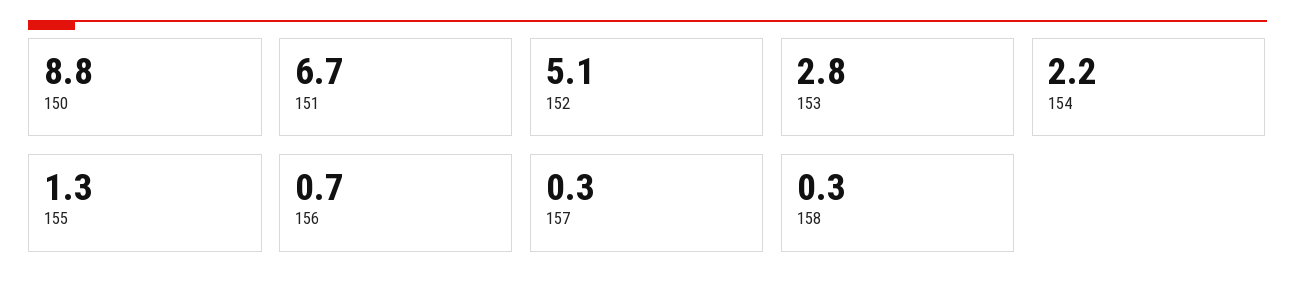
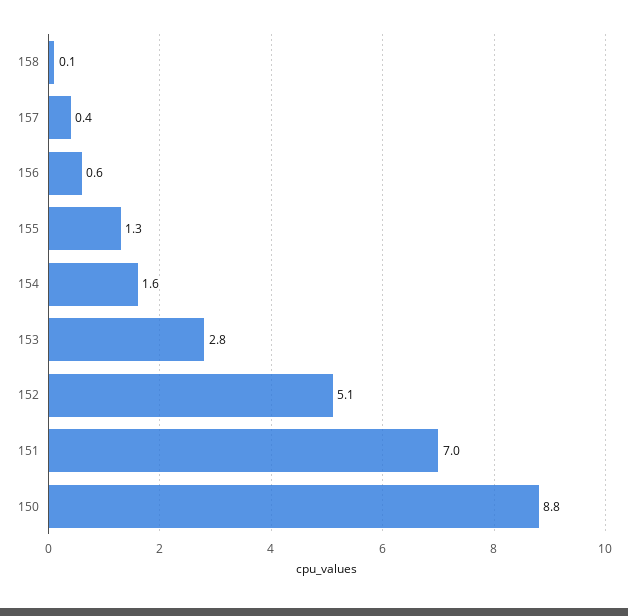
151: 6.7 -> 7
154: 2.2 -> 1.6
156: 0.7 -> 0.6
157: 0.3 -> 0.4
158: 0.3 -> 0.1

